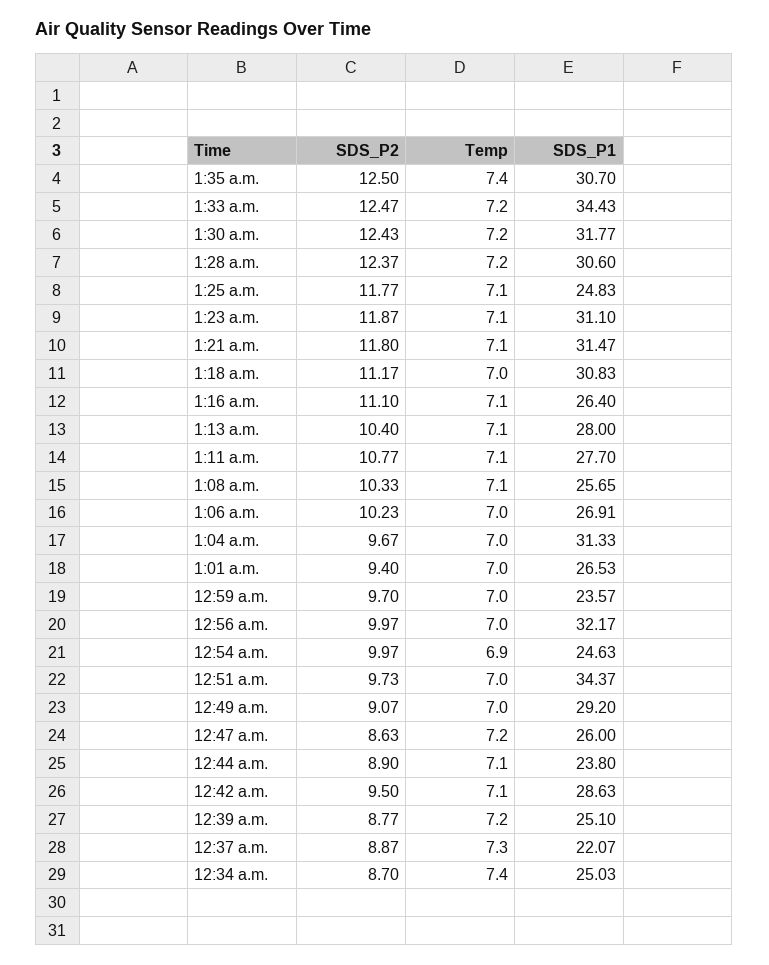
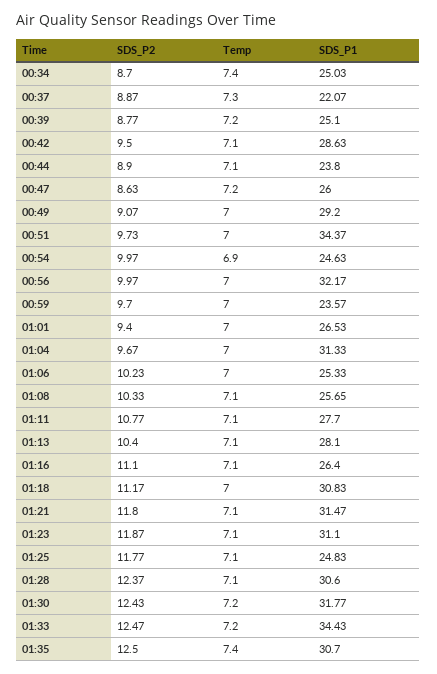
Temp, 1:28 a.m.: 7.2 -> 7.1
SDS_P1, 1:13 a.m.: 28 -> 28.1
SDS_P1, 1:06 a.m.: 26.91 -> 25.33

